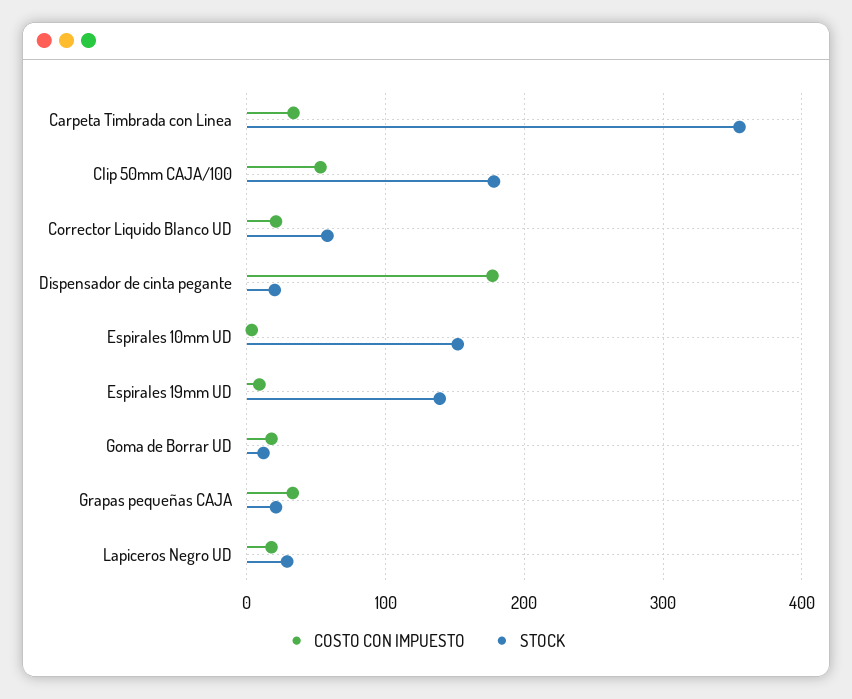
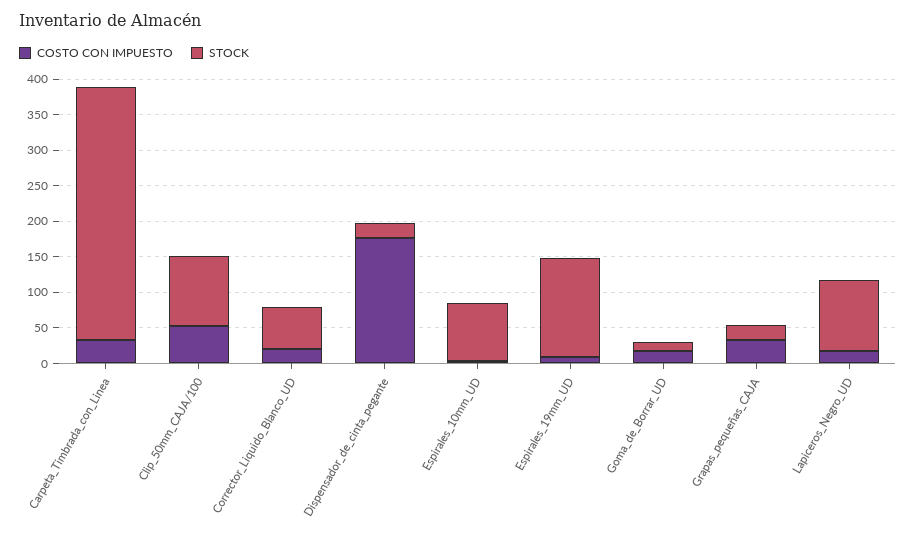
STOCK, Clip 50mm CAJA/100: 180 -> 100
STOCK, Espirales 10mm UD: 150 -> 75
STOCK, Lapiceros Negro UD: 30 -> 100

